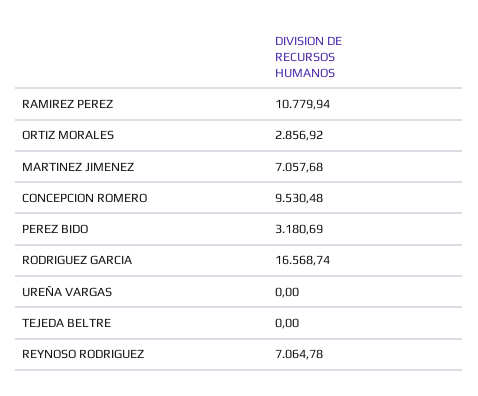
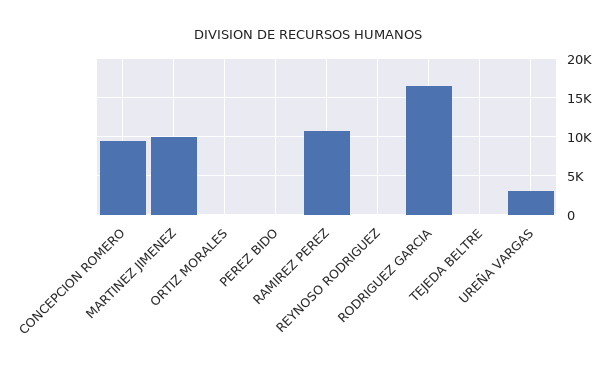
ORTIZ MORALES: 2856.92 -> 0
MARTINEZ JIMENEZ: 7057.68 -> 10000
PEREZ BIDO: 3180.69 -> 0
UREÑA VARGAS: 0 -> 3000
REYNOSO RODRIGUEZ: 7064.78 -> 0

